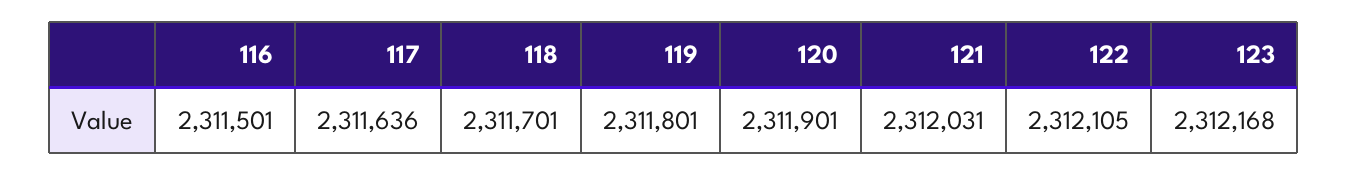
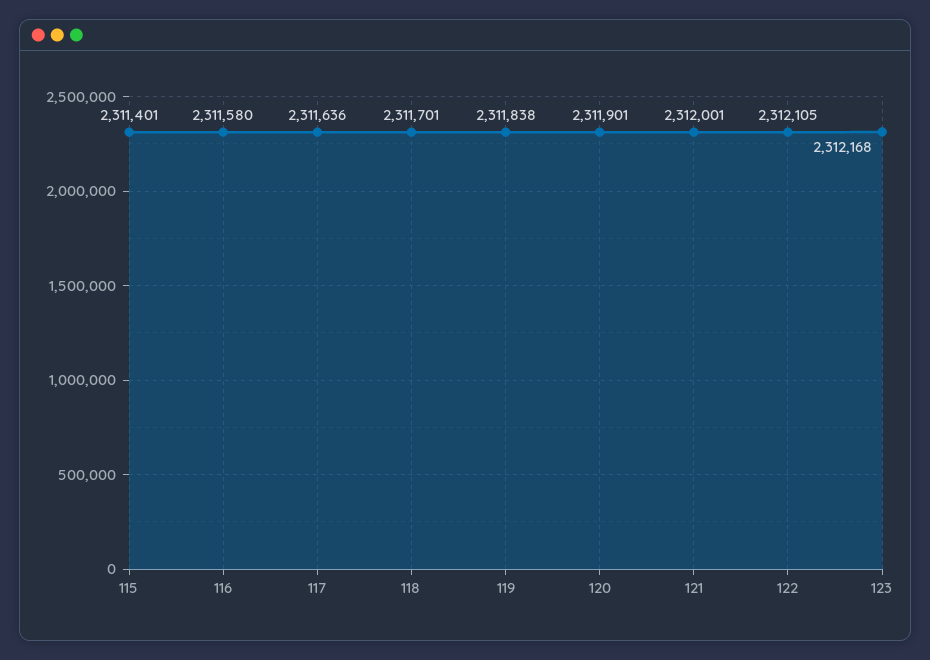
116: 2311501 -> 2311580
119: 2311801 -> 2311838
121: 2312031 -> 2312001
115: none -> 2311401

